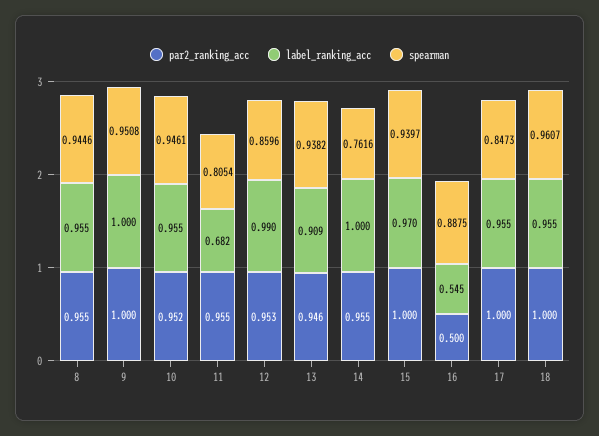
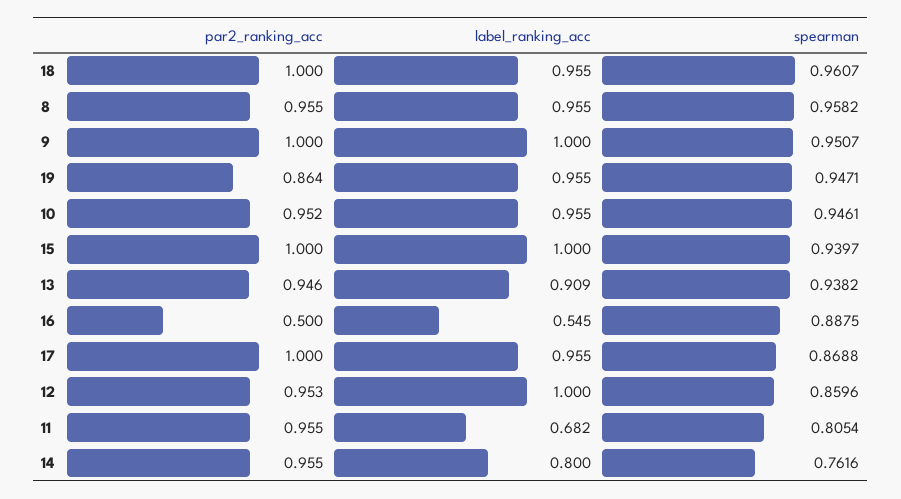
spearman, 8: 0.9446 -> 0.9582
spearman, 9: 0.9508 -> 0.9507
label_ranking_acc, 12: 0.99 -> 1
label_ranking_acc, 14: 1 -> 0.8
label_ranking_acc, 15: 0.97 -> 1
spearman, 17: 0.8473 -> 0.8688
par2_ranking_acc, 19: none -> 0.864
label_ranking_acc, 19: none -> 0.955
spearman, 19: none -> 0.9471

